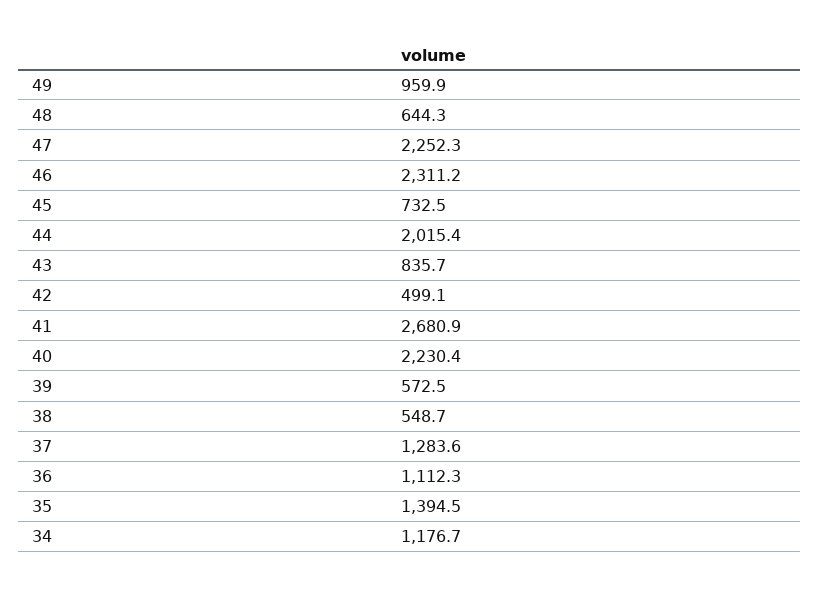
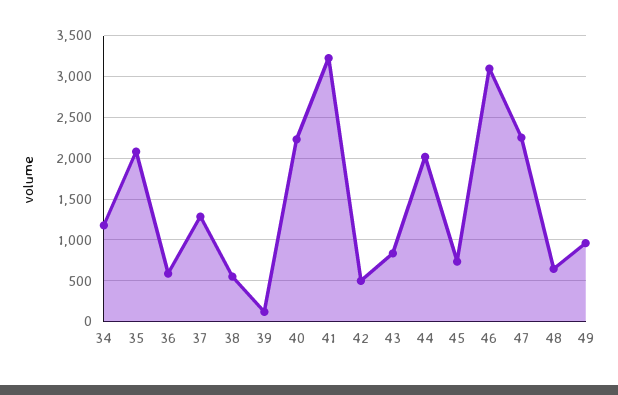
46: 2311.2 -> 3100
41: 2680.9 -> 3200
39: 572.5 -> 100
36: 1112.3 -> 600
35: 1394.5 -> 2100

